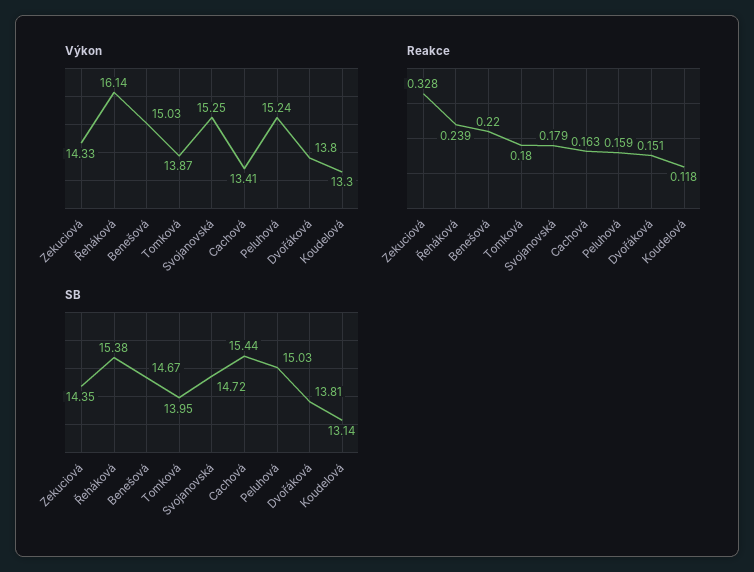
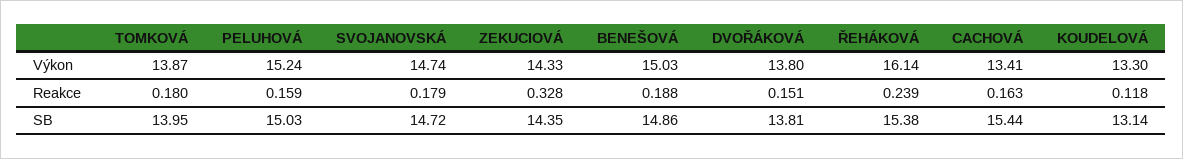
Výkon, Svojanovská: 15.25 -> 14.74
Reakce, Benešová: 0.22 -> 0.188
SB, Benešová: 14.67 -> 14.86

